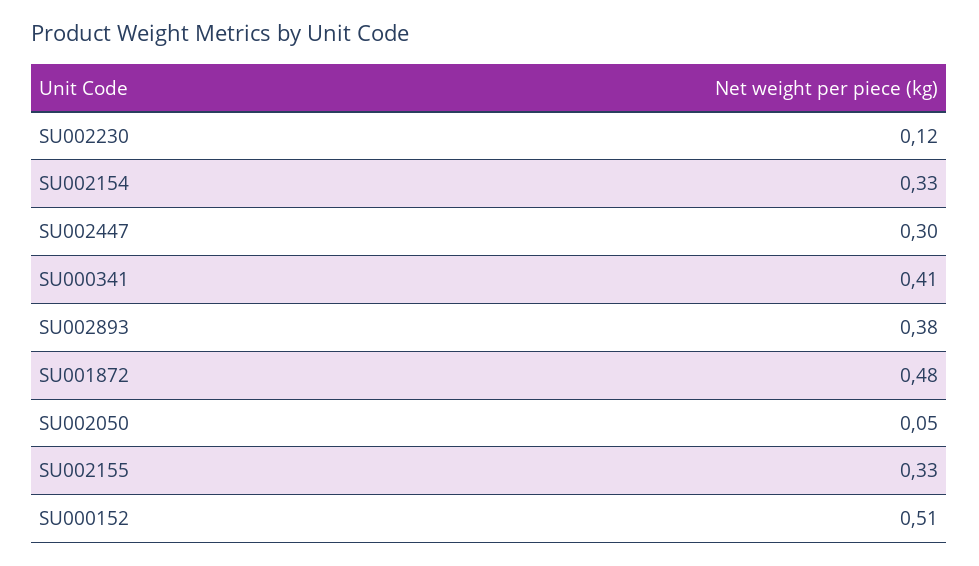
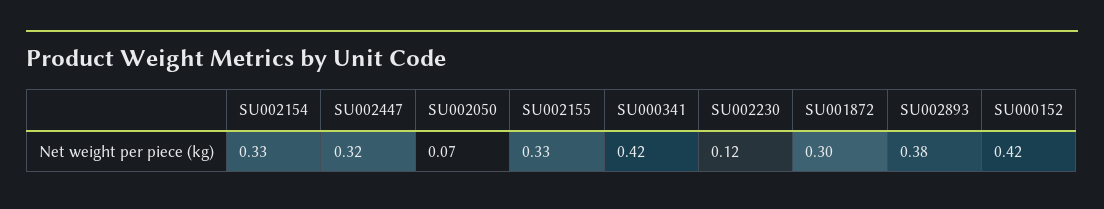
SU002447: 0.3 -> 0.32
SU000341: 0.41 -> 0.42
SU001872: 0.48 -> 0.3
SU002050: 0.05 -> 0.07
SU000152: 0.51 -> 0.42

